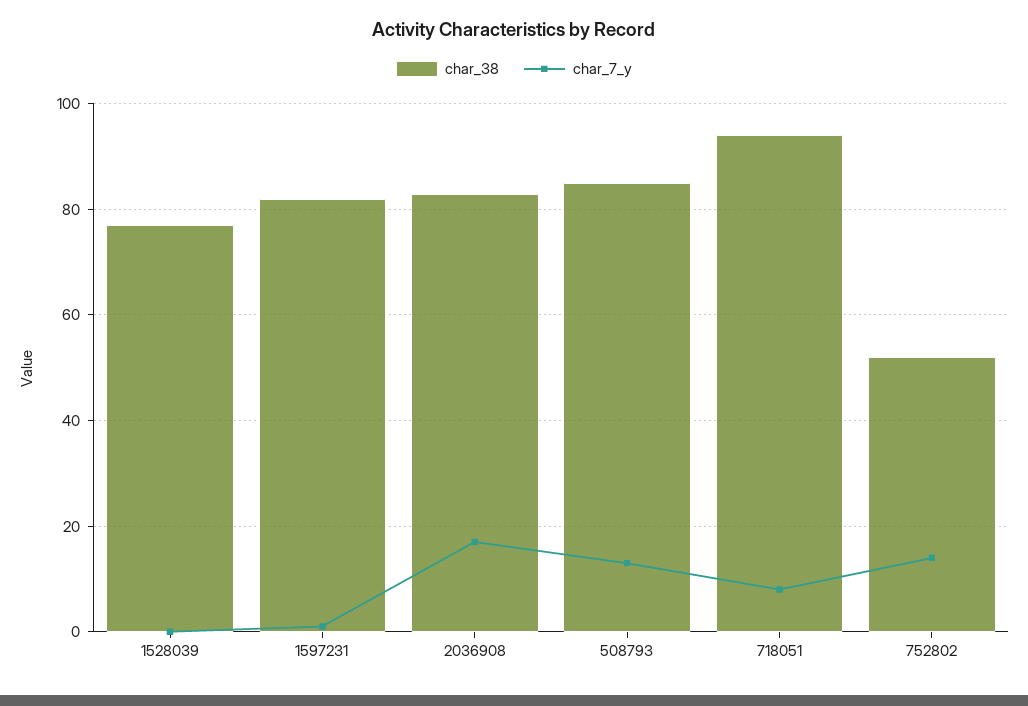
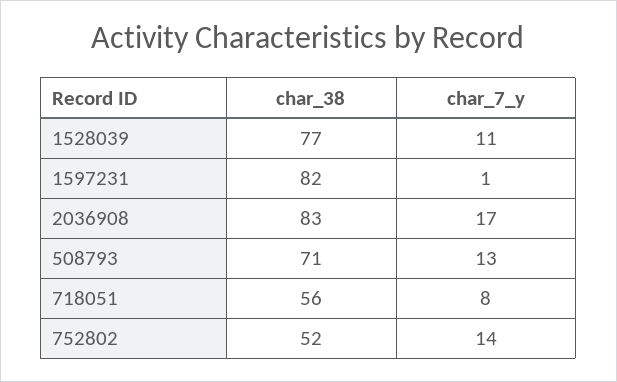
char_7_y, 1528039: 0 -> 11
char_38, 508793: 85 -> 71
char_38, 718051: 95 -> 56

